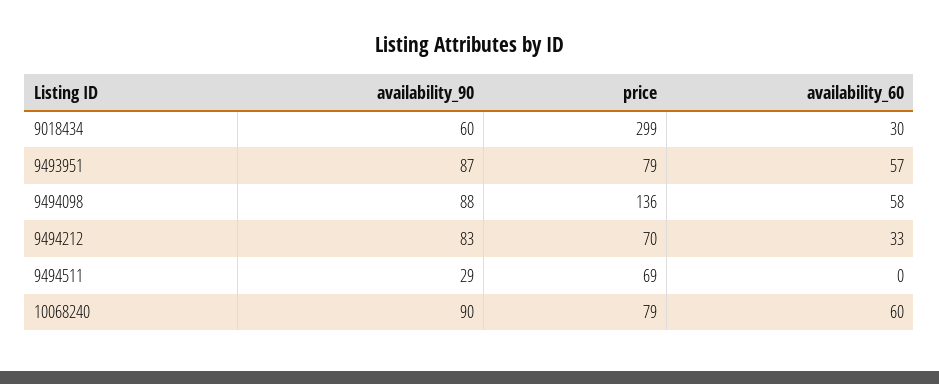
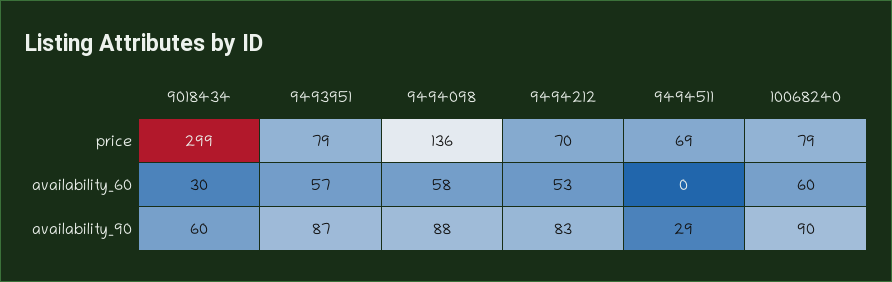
availability_60, 9494212: 33 -> 53

